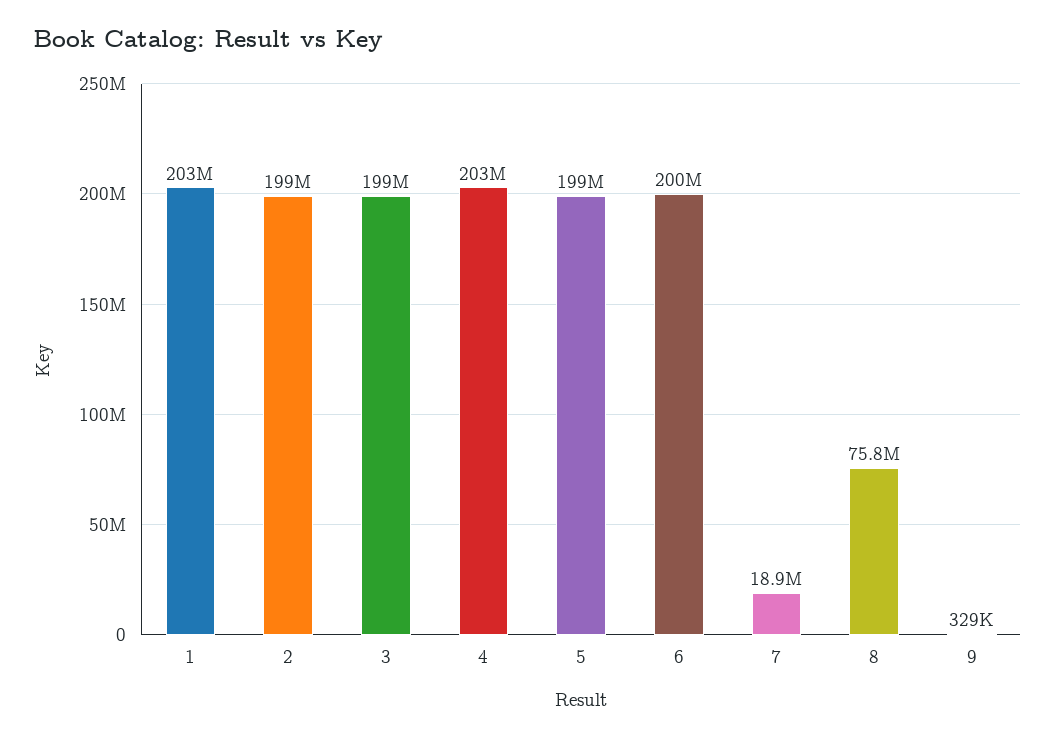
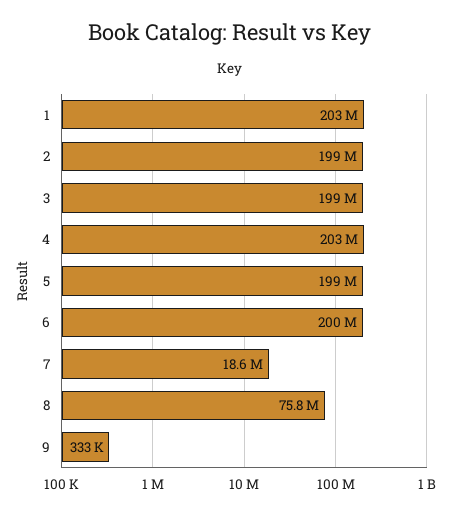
7: 18900000 -> 18600000
9: 329000 -> 333000

